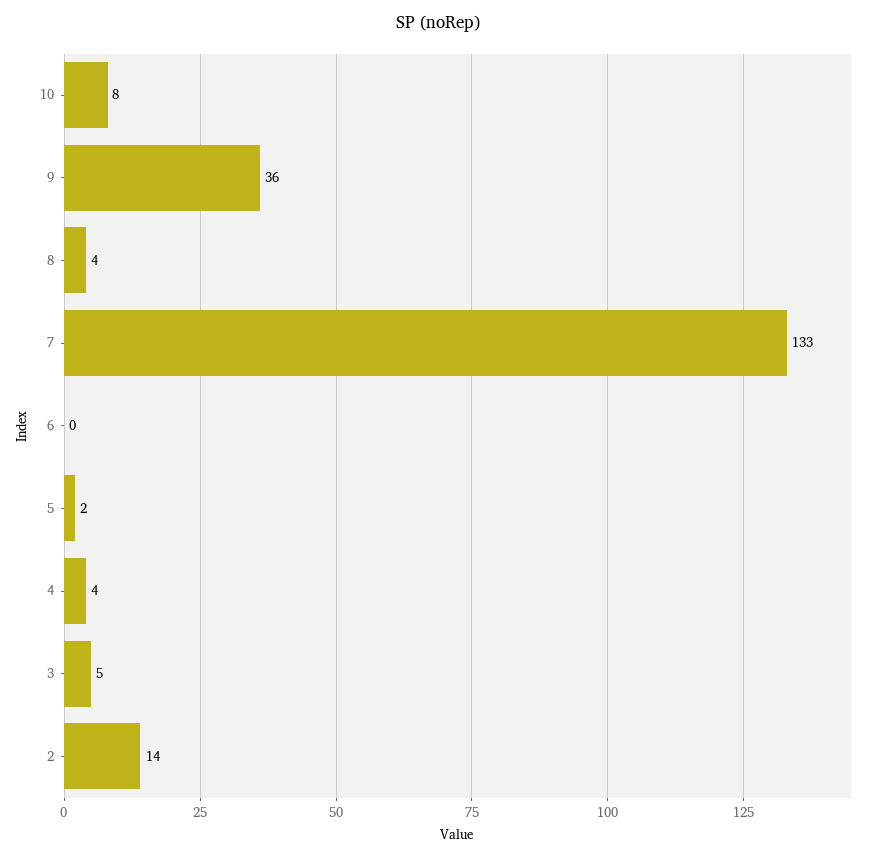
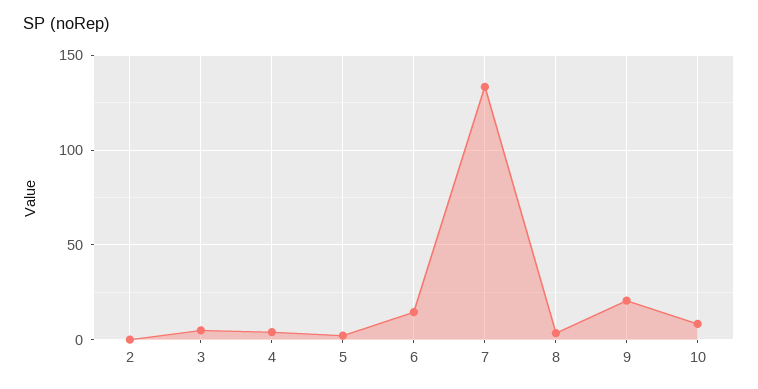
9: 36 -> 20
6: 0 -> 15
2: 14 -> 0

